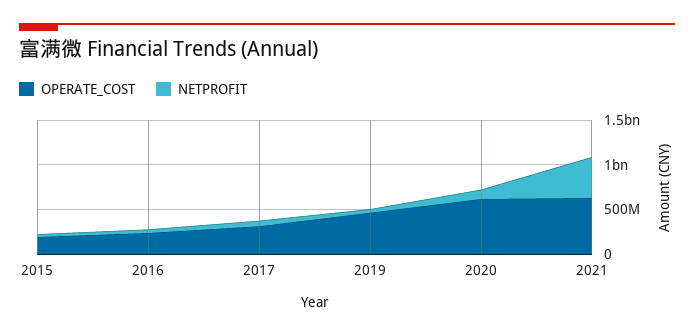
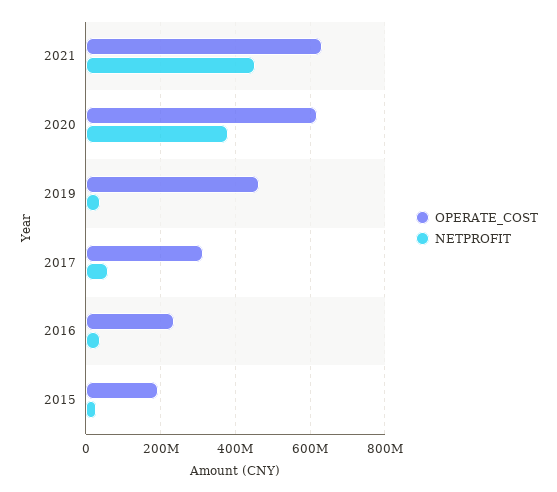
NETPROFIT, 2020: 100000000 -> 380000000

